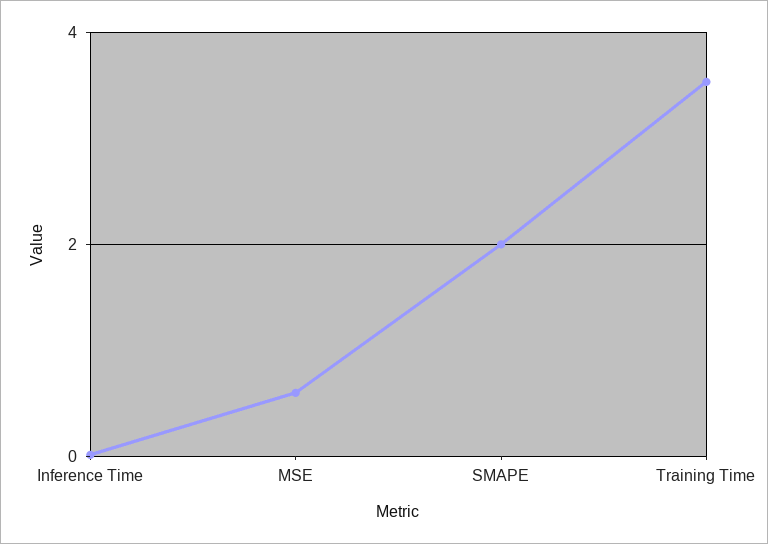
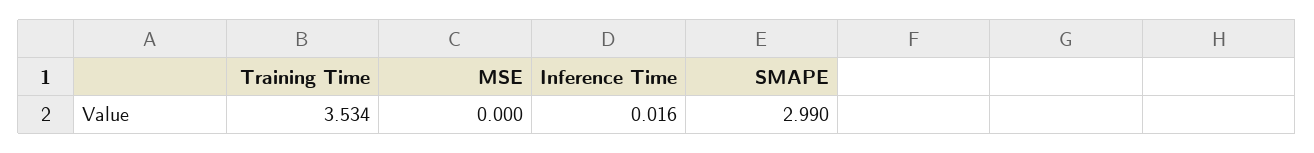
MSE: 0.6 -> 0
SMAPE: 2 -> 2.99

